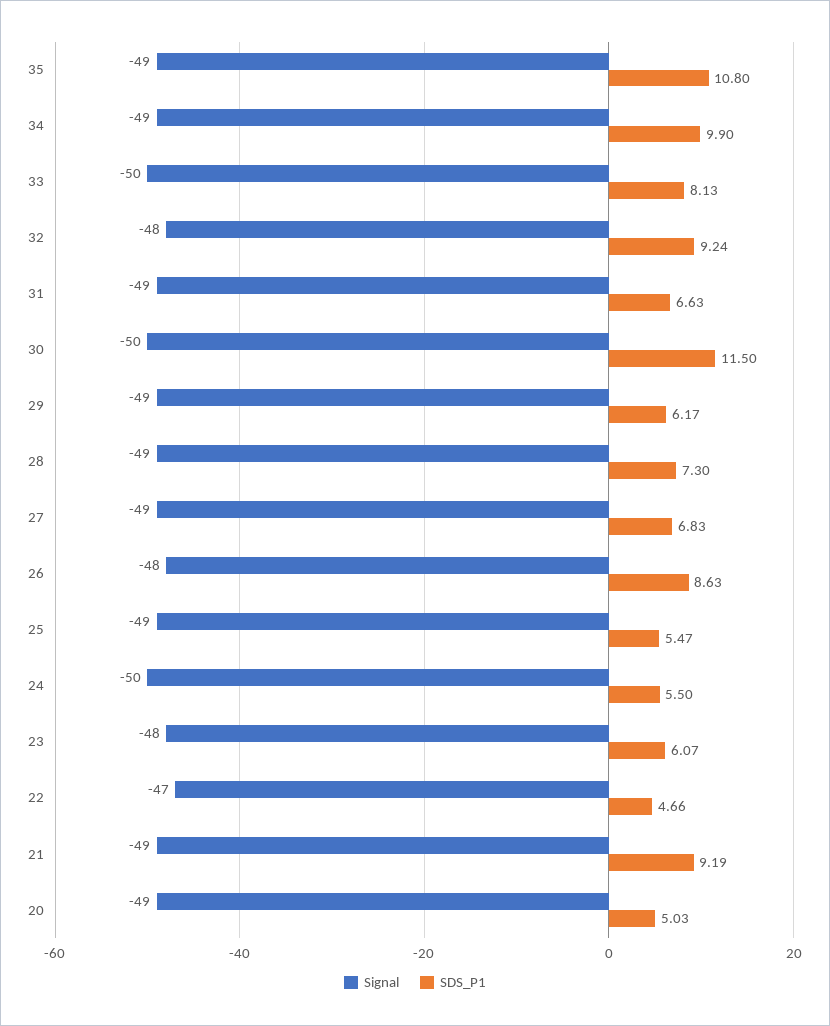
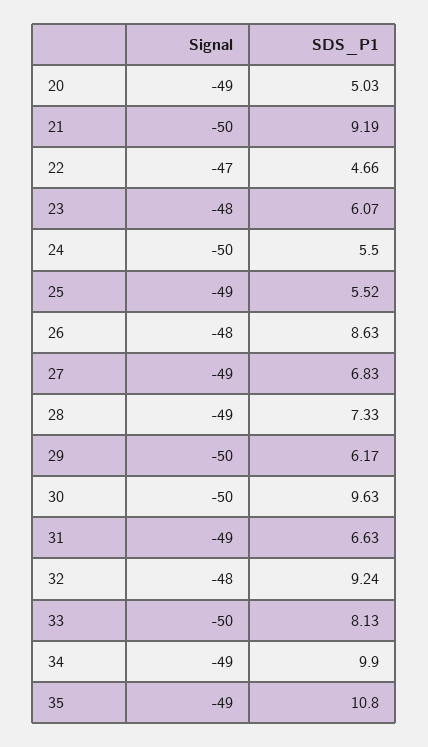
SDS_P1, 30: 11.5 -> 9.63
Signal, 29: -49 -> -50
SDS_P1, 28: 7.3 -> 7.33
SDS_P1, 25: 5.47 -> 5.52
Signal, 21: -49 -> -50

